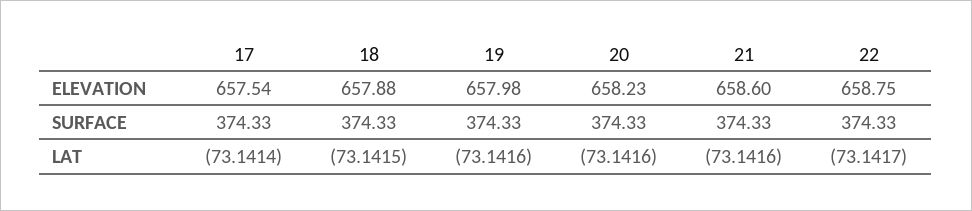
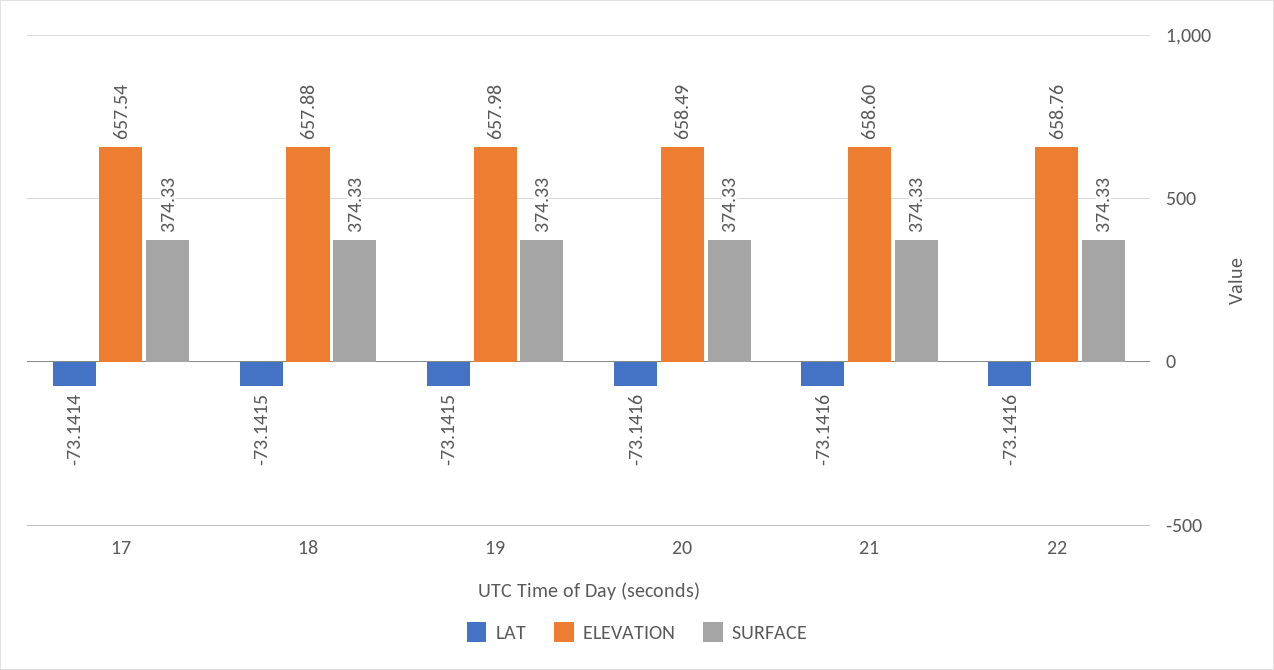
ELEVATION, 20: 658.23 -> 658.49
ELEVATION, 22: 658.75 -> 658.76
LAT, 19: -73.1416 -> -73.1415
LAT, 22: -73.1417 -> -73.1416

